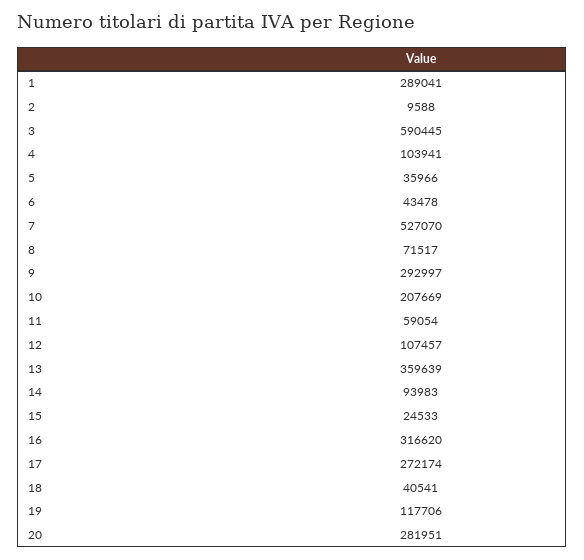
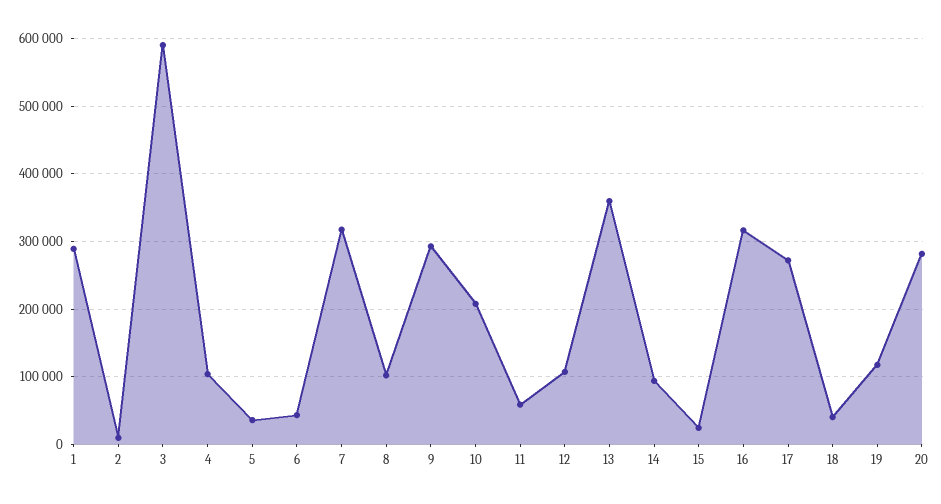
7: 527070 -> 320000
8: 71517 -> 100000

